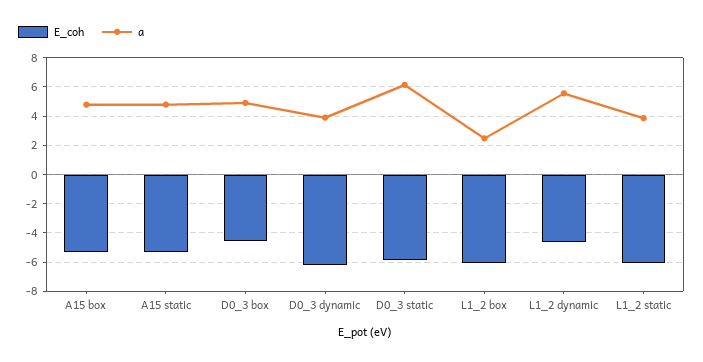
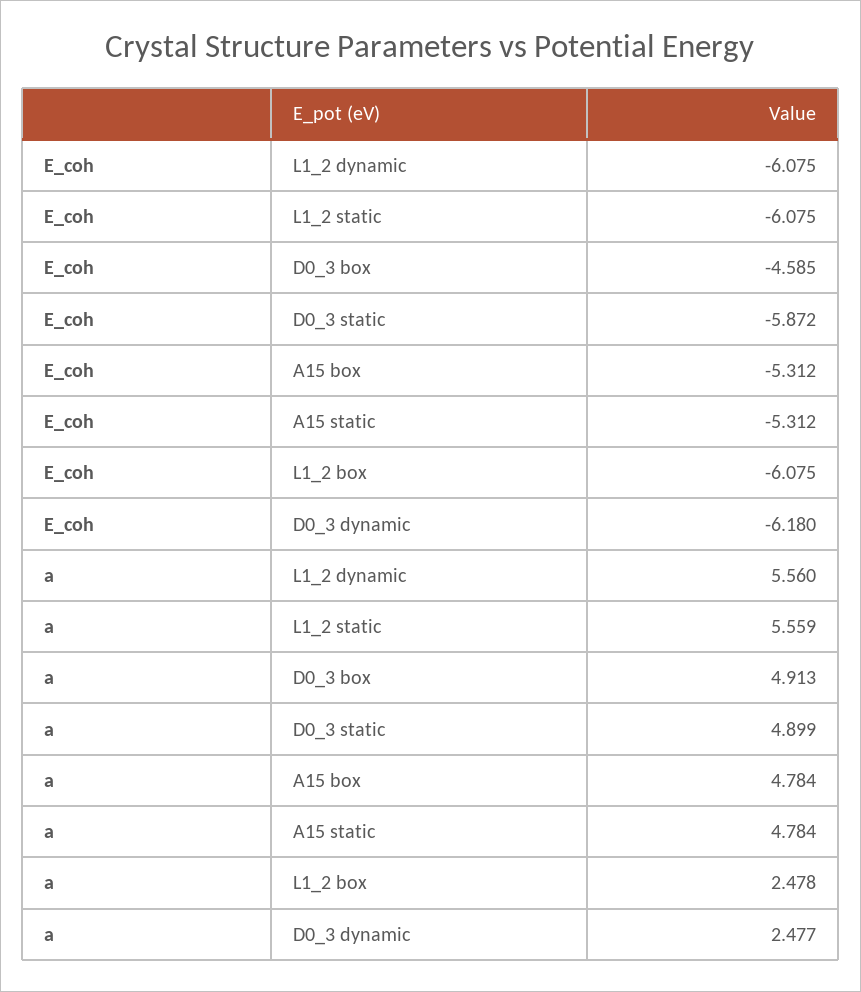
a, D0_3 dynamic: 4 -> 2.477
a, D0_3 static: 6 -> 4.899
E_coh, L1_2 dynamic: -4.5 -> -6.075
a, L1_2 static: 4 -> 5.559

